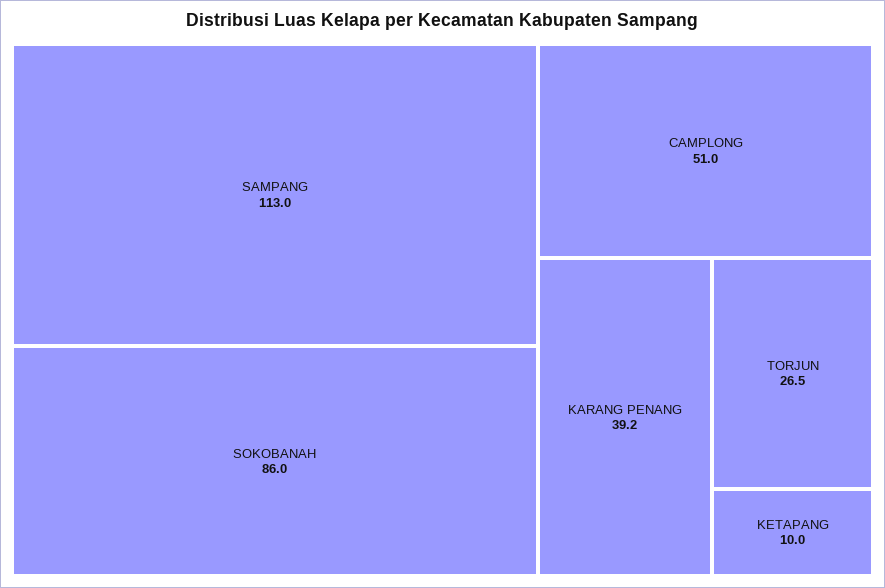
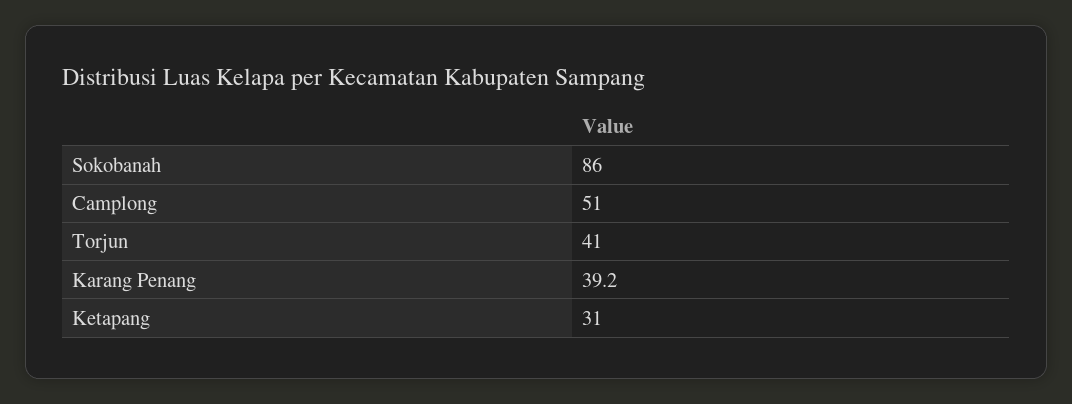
SAMPANG: 113 -> none
TORJUN: 26.5 -> 41
KETAPANG: 10 -> 31

